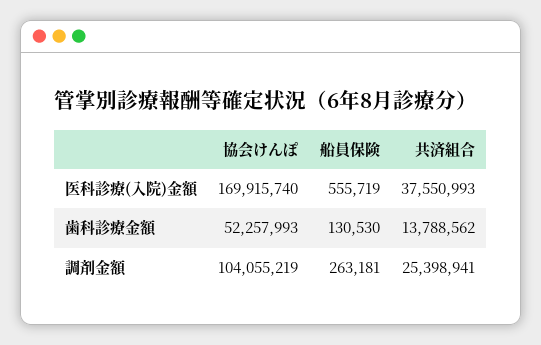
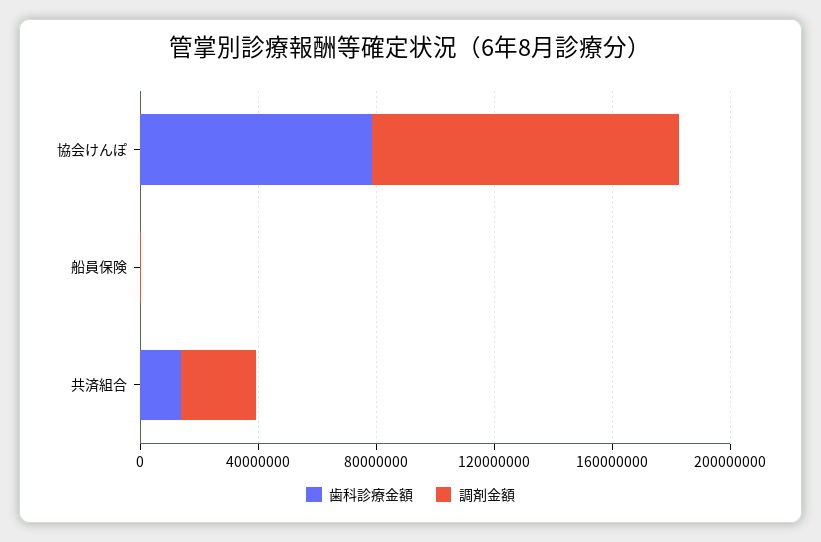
医科診療(入院)金額, 協会けんぽ: 169915740 -> none
医科診療(入院)金額, 船員保険: 555719 -> none
医科診療(入院)金額, 共済組合: 37550993 -> none
歯科診療金額, 協会けんぽ: 52257993 -> 80000000

